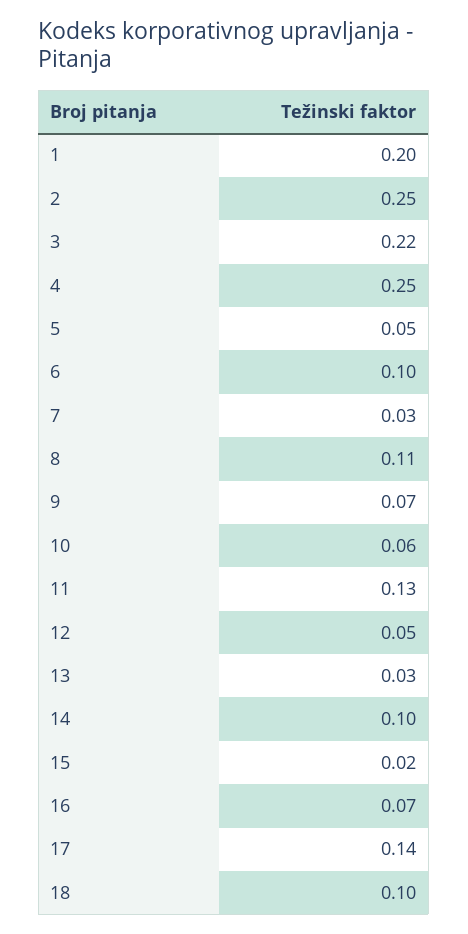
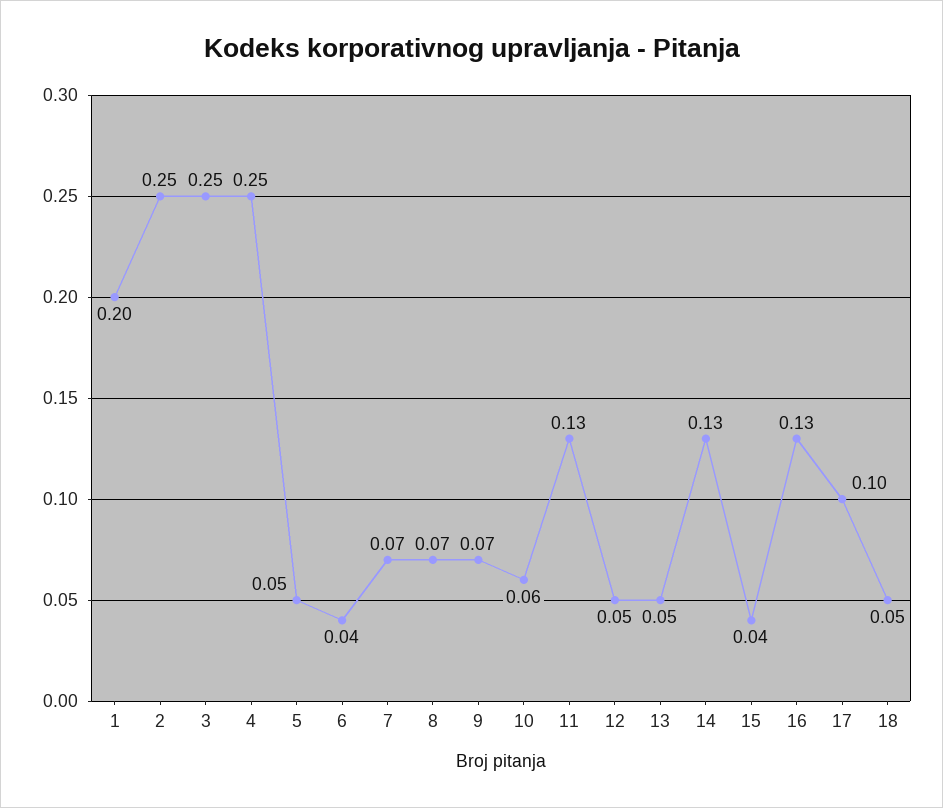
3: 0.22 -> 0.25
6: 0.1 -> 0.04
7: 0.03 -> 0.07
8: 0.11 -> 0.07
13: 0.03 -> 0.05
14: 0.1 -> 0.13
15: 0.02 -> 0.04
16: 0.07 -> 0.13
17: 0.14 -> 0.1
18: 0.1 -> 0.05

